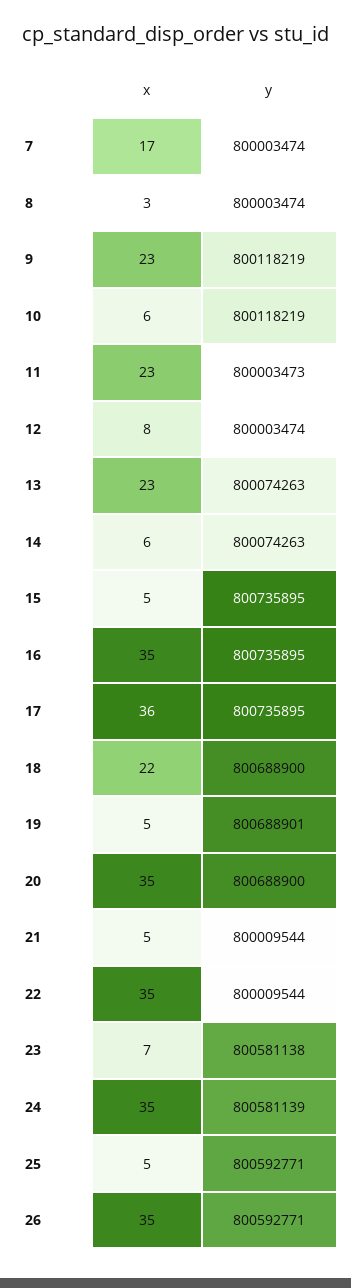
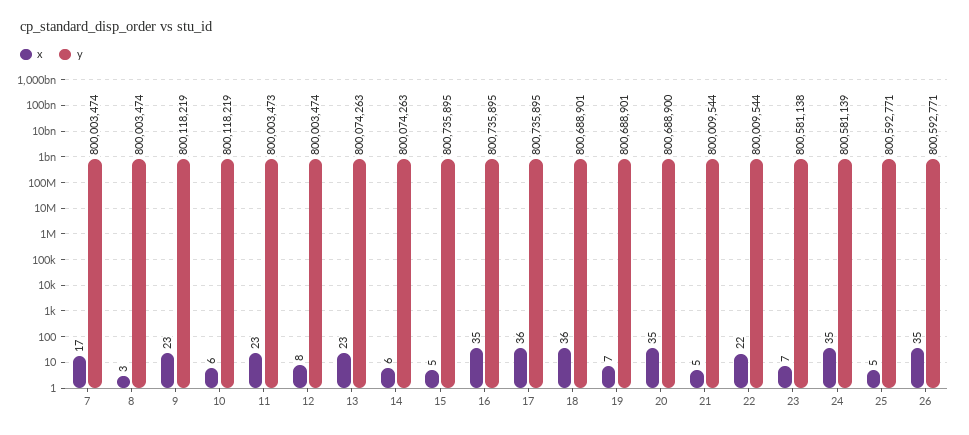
x, 18: 22 -> 36
y, 18: 800688900 -> 800688901
x, 19: 5 -> 7
x, 22: 35 -> 22

